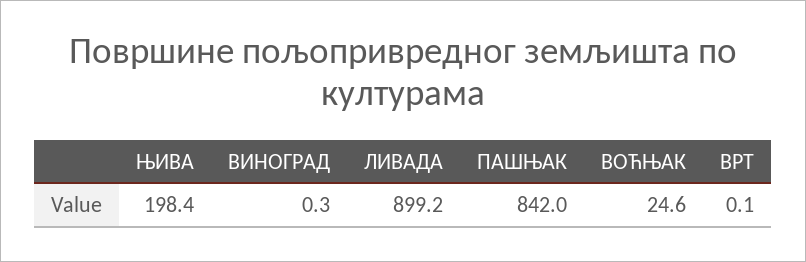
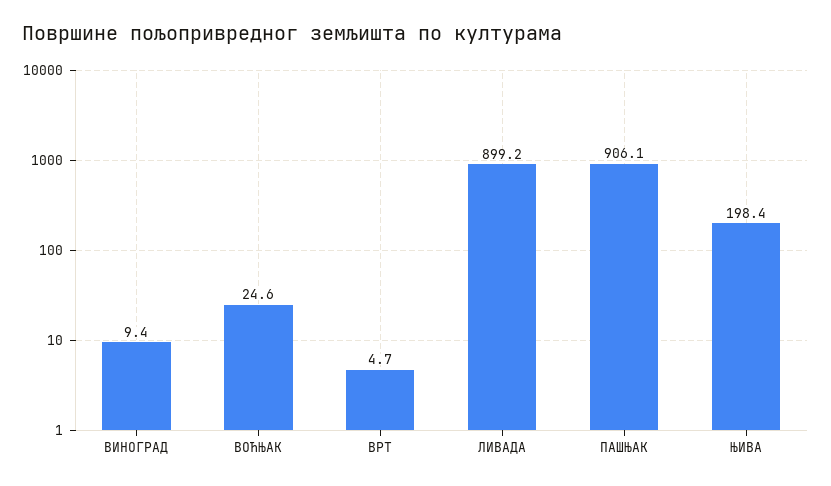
ВИНОГРАД: 0.3 -> 9.4
ПАШЊАК: 842 -> 906.1
ВРТ: 0.1 -> 4.7

